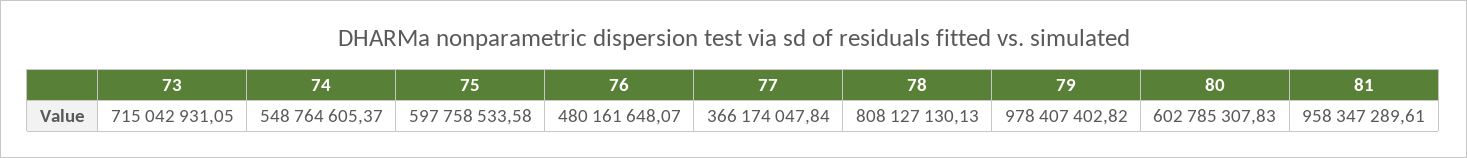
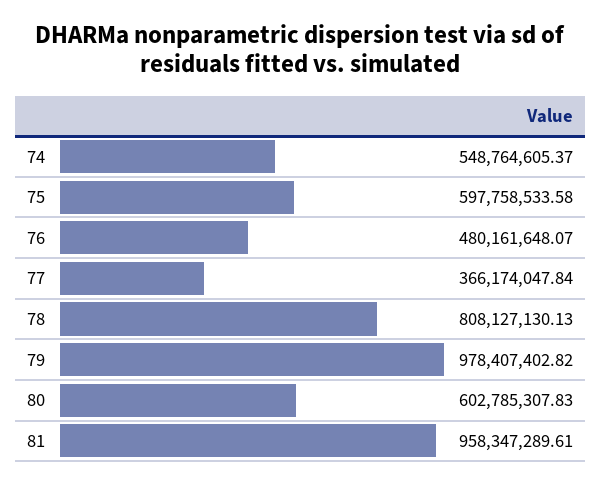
73: 715042931.05 -> none

